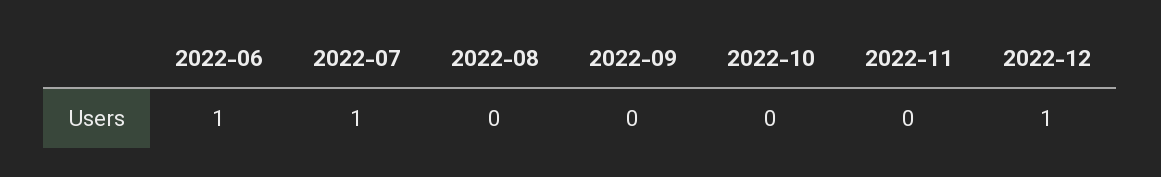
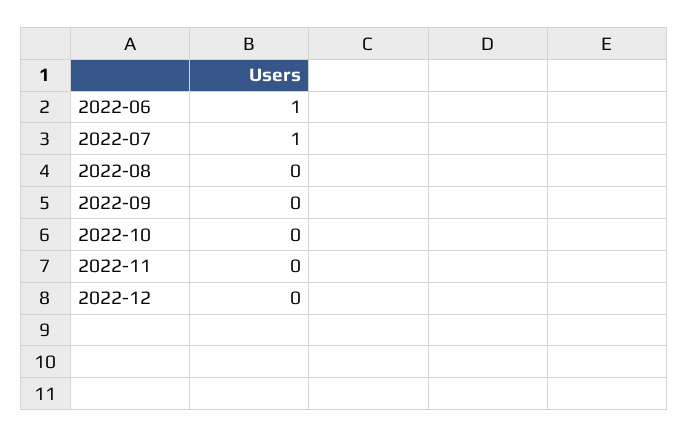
2022-12: 1 -> 0

